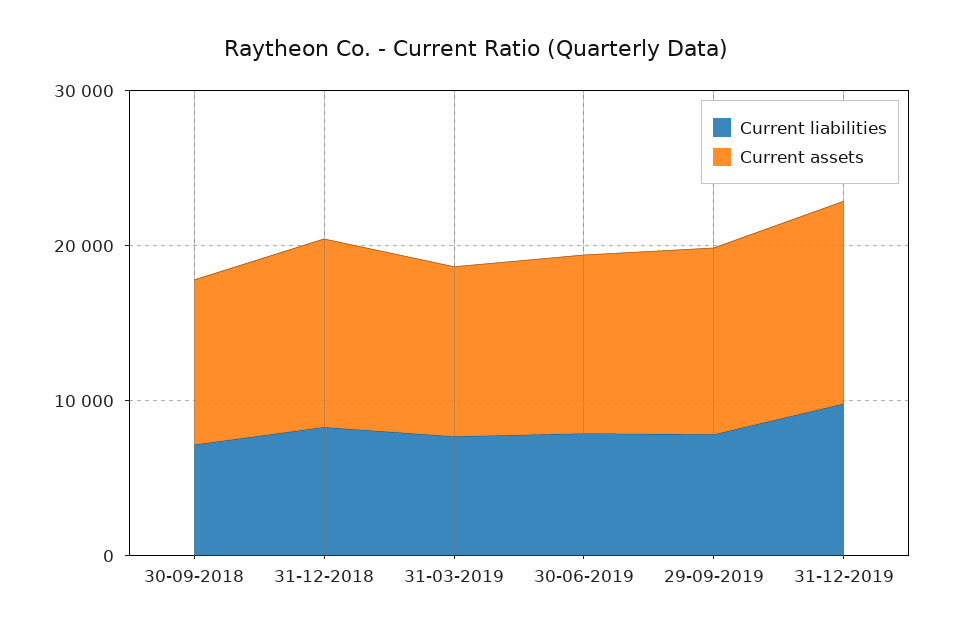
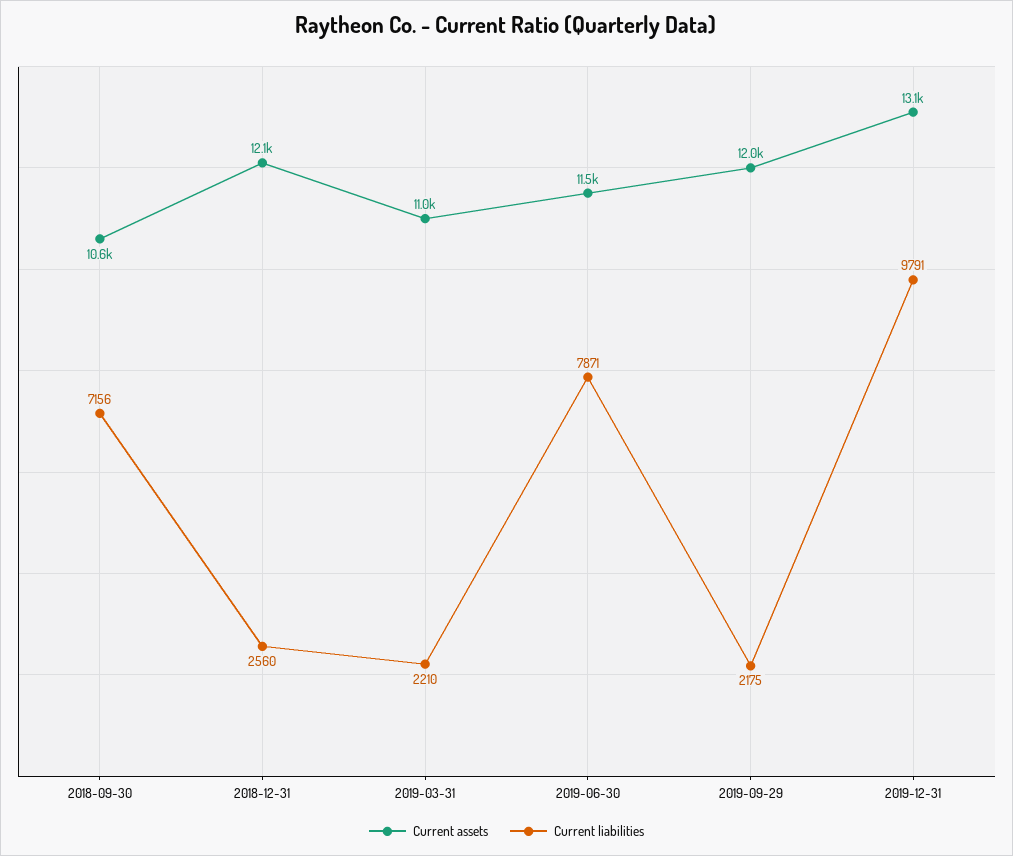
Current liabilities, 31-12-2018: 8000 -> 2560
Current liabilities, 31-03-2019: 8000 -> 2210
Current liabilities, 29-09-2019: 8000 -> 2175

